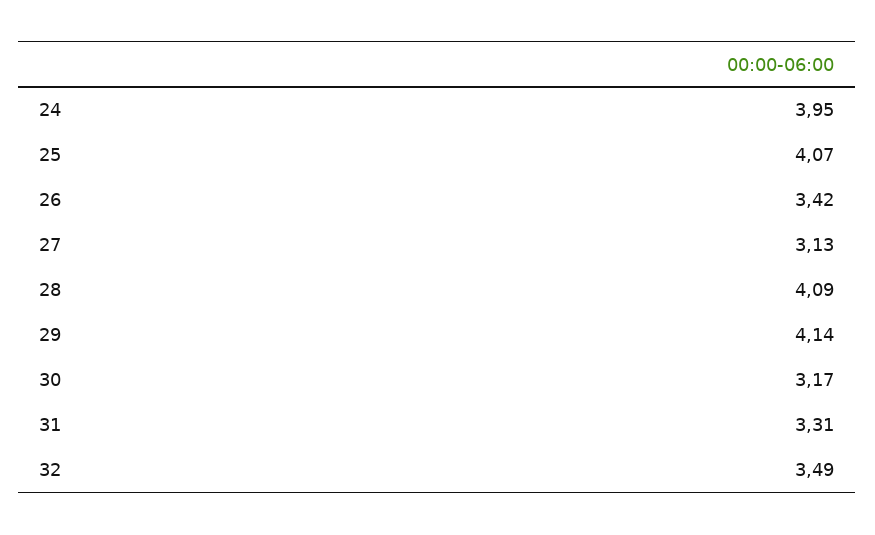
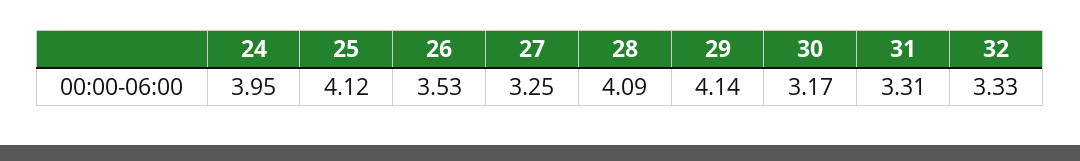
25: 4.07 -> 4.12
26: 3.42 -> 3.53
27: 3.13 -> 3.25
32: 3.49 -> 3.33

